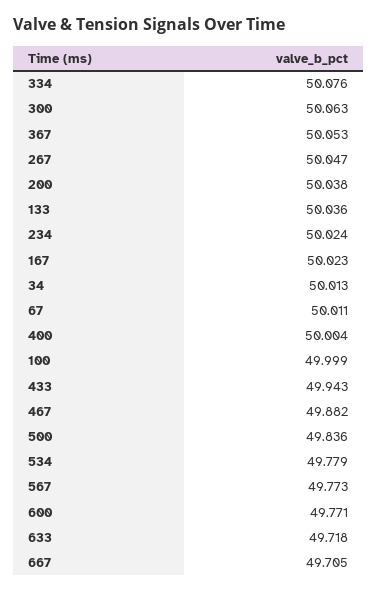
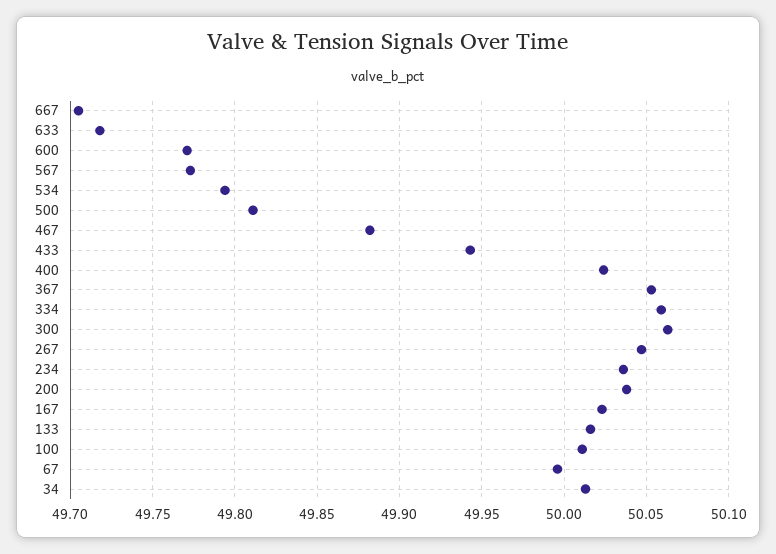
334: 50.076 -> 50.06
133: 50.036 -> 50.015
234: 50.024 -> 50.035
67: 50.011 -> 49.995
400: 50.004 -> 50.025
100: 49.999 -> 50.01
500: 49.836 -> 49.81
534: 49.779 -> 49.795

